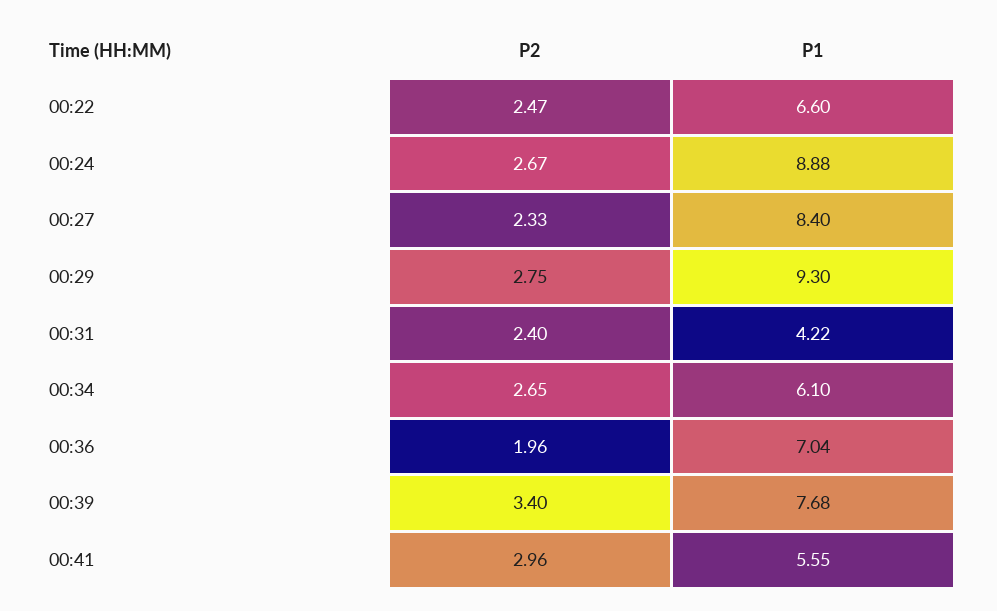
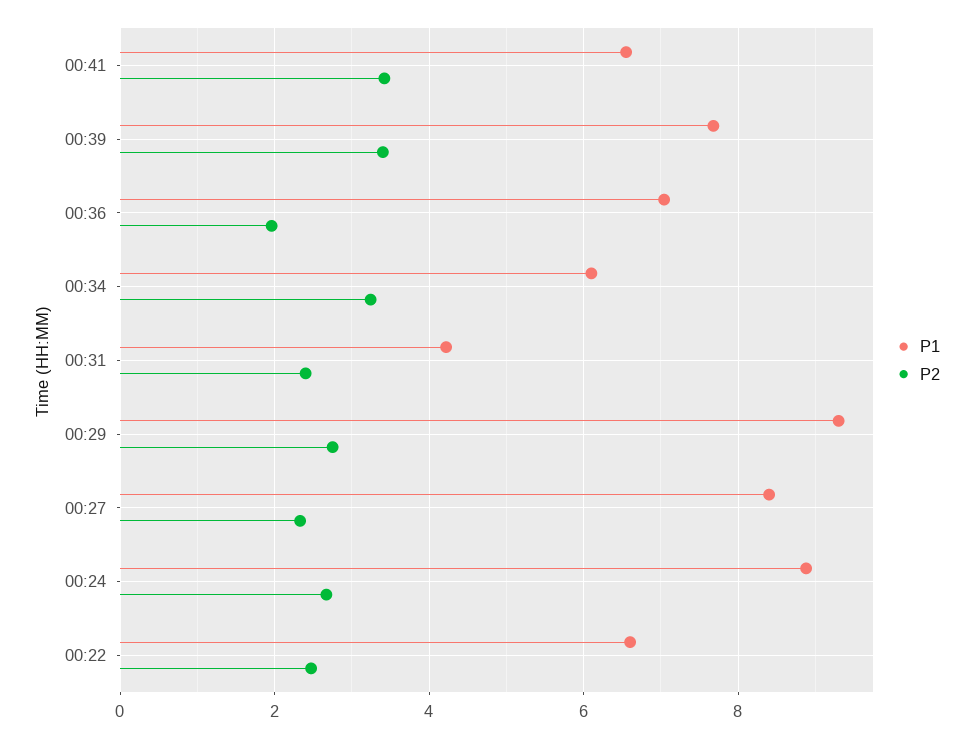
P2, 00:34: 2.65 -> 3.2
P2, 00:41: 2.96 -> 3.4
P1, 00:41: 5.55 -> 6.6

